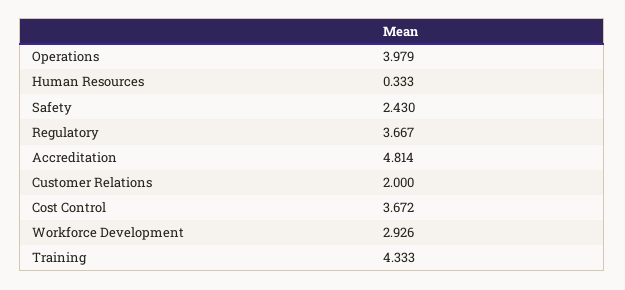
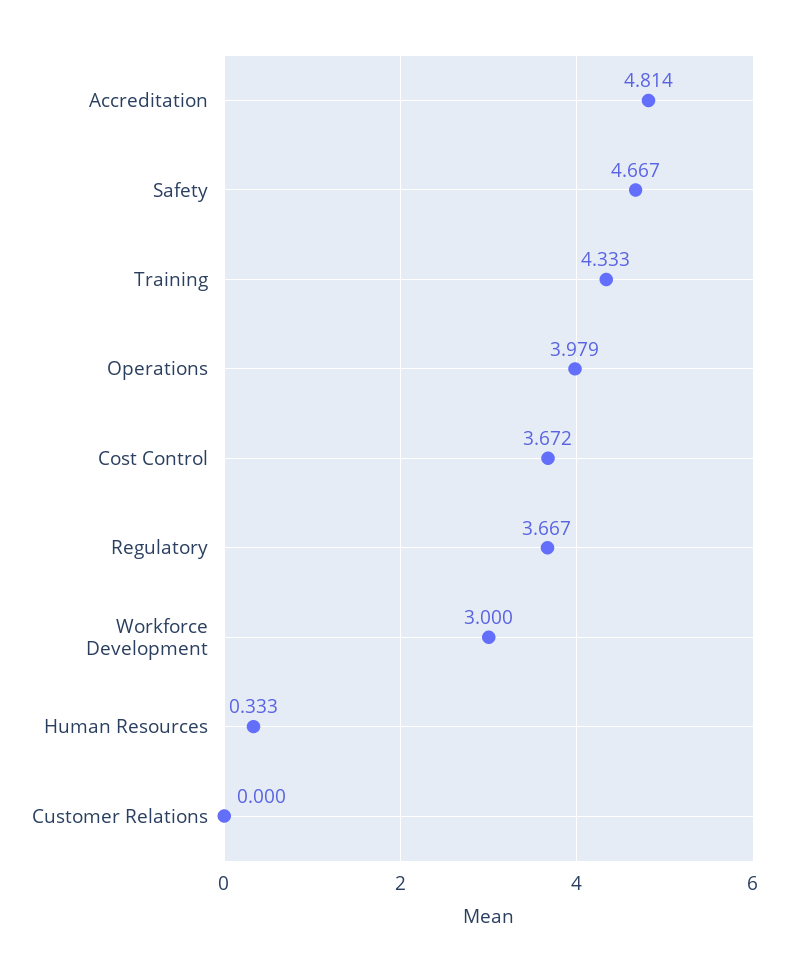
Safety: 2.43 -> 4.667
Customer Relations: 2 -> 0
Workforce Development: 2.926 -> 3

